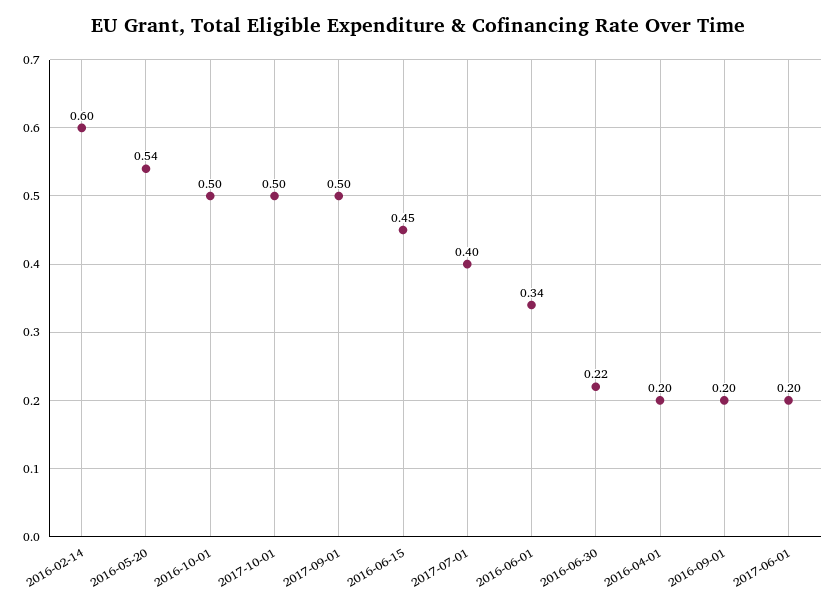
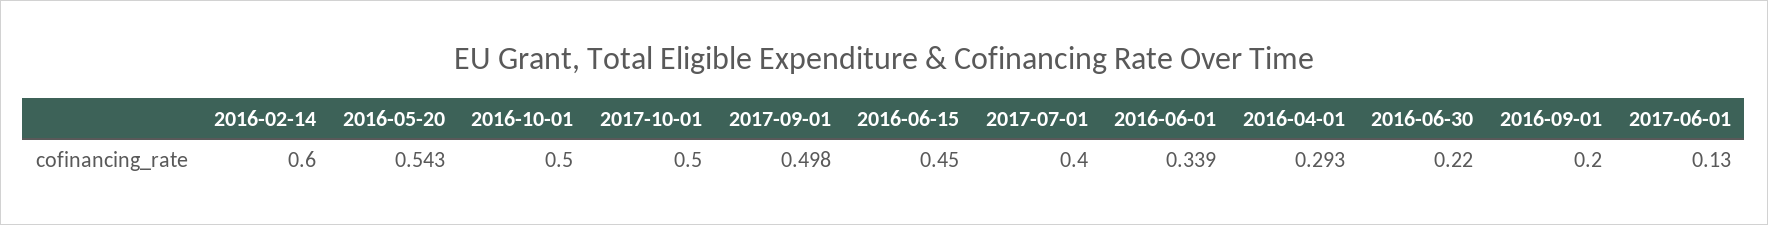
2016-04-01: 0.2 -> 0.293
2017-06-01: 0.2 -> 0.13

